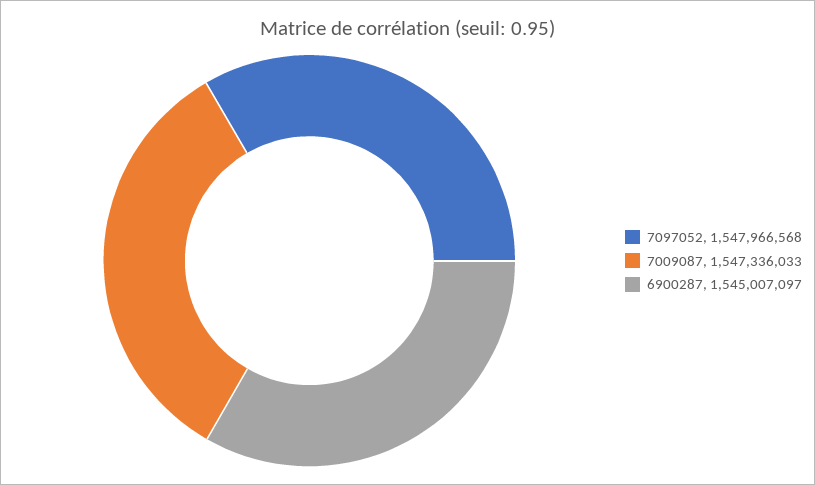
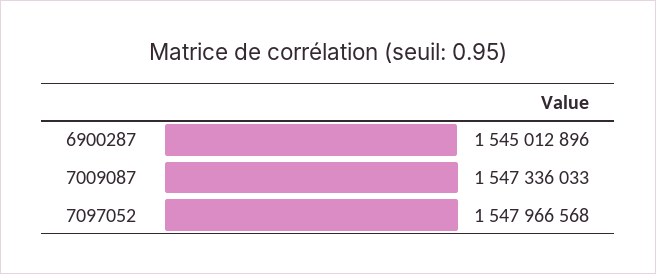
6900287: 1545007097 -> 1545012896

